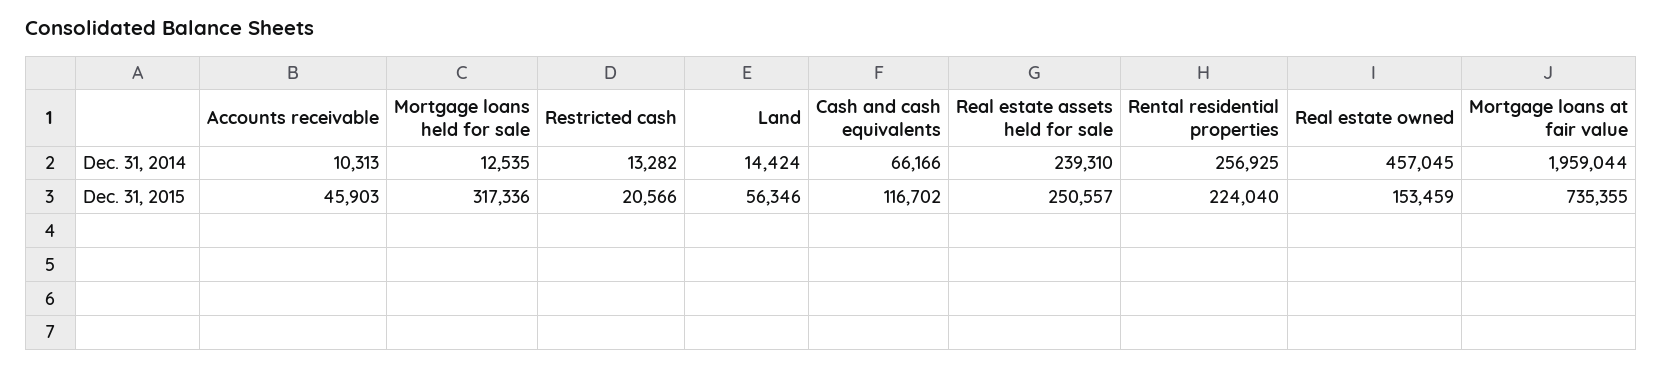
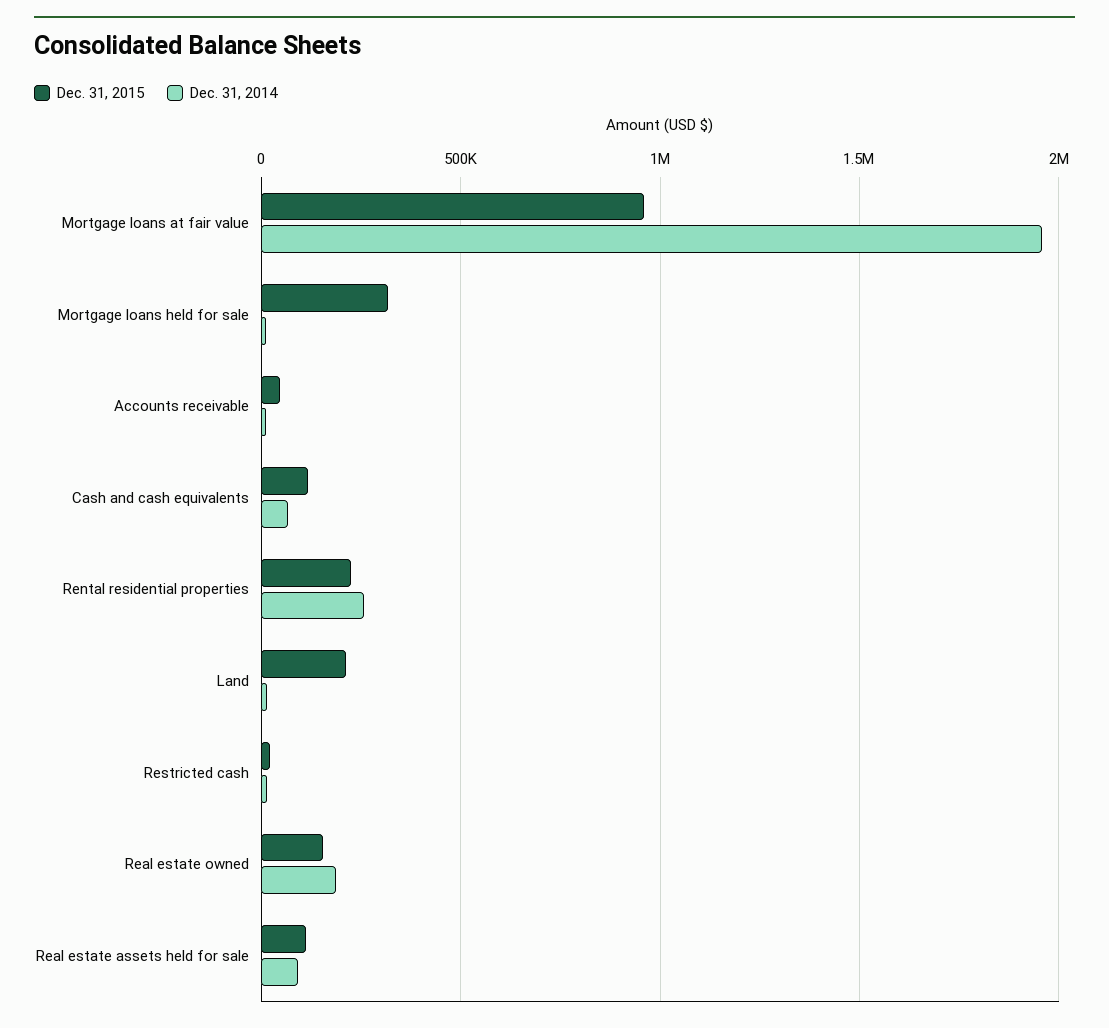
Dec. 31, 2014, Real estate assets held for sale: 239310 -> 100000
Dec. 31, 2014, Real estate owned: 457045 -> 200000
Dec. 31, 2015, Land: 56346 -> 200000
Dec. 31, 2015, Real estate assets held for sale: 250557 -> 100000
Dec. 31, 2015, Mortgage loans at fair value: 735355 -> 950000

